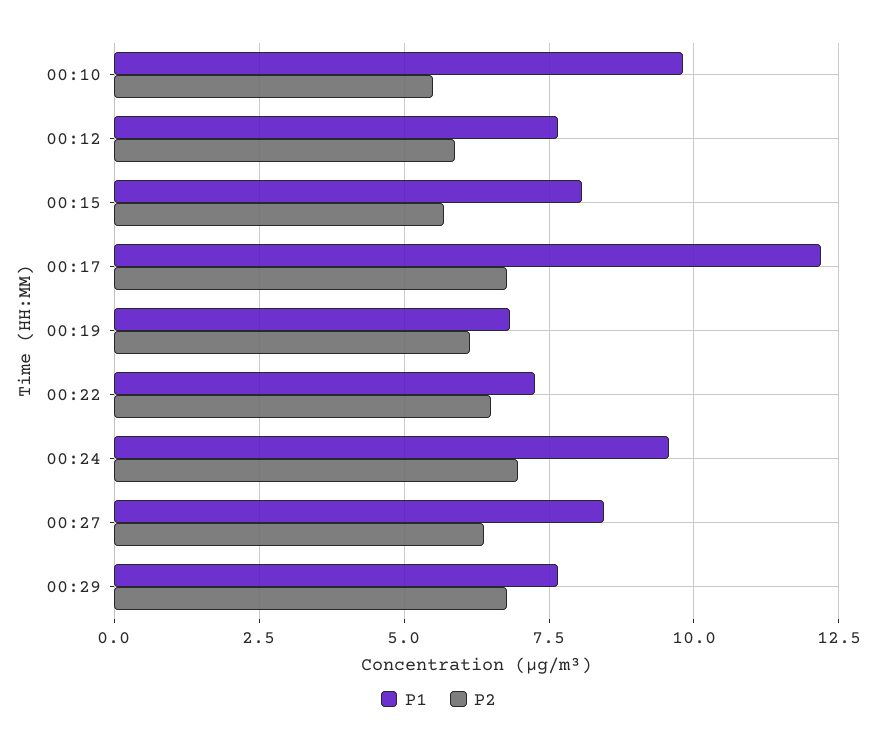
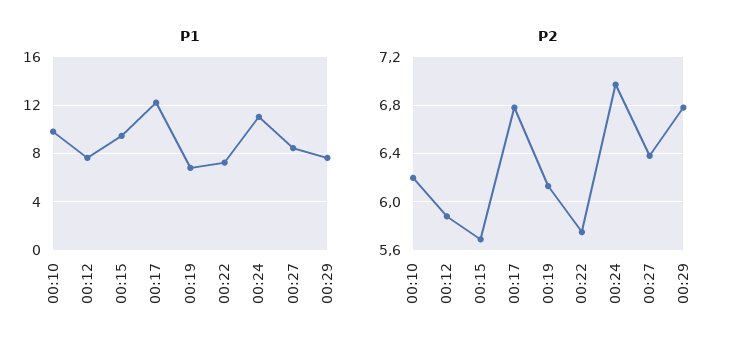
P2, 00:10: 5.5 -> 6.2
P1, 00:15: 8 -> 9.5
P2, 00:22: 6.5 -> 5.75
P1, 00:24: 9.5 -> 11

